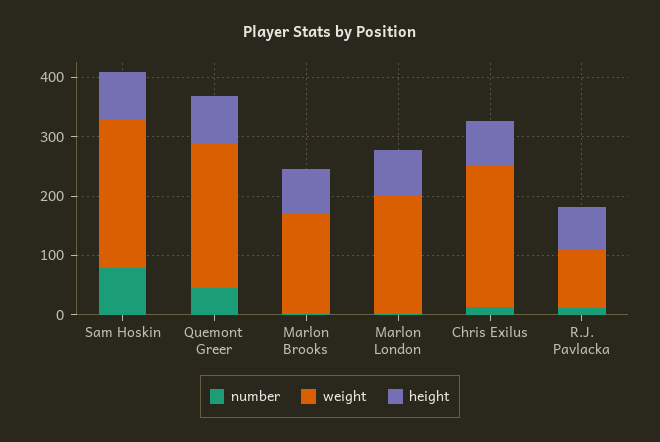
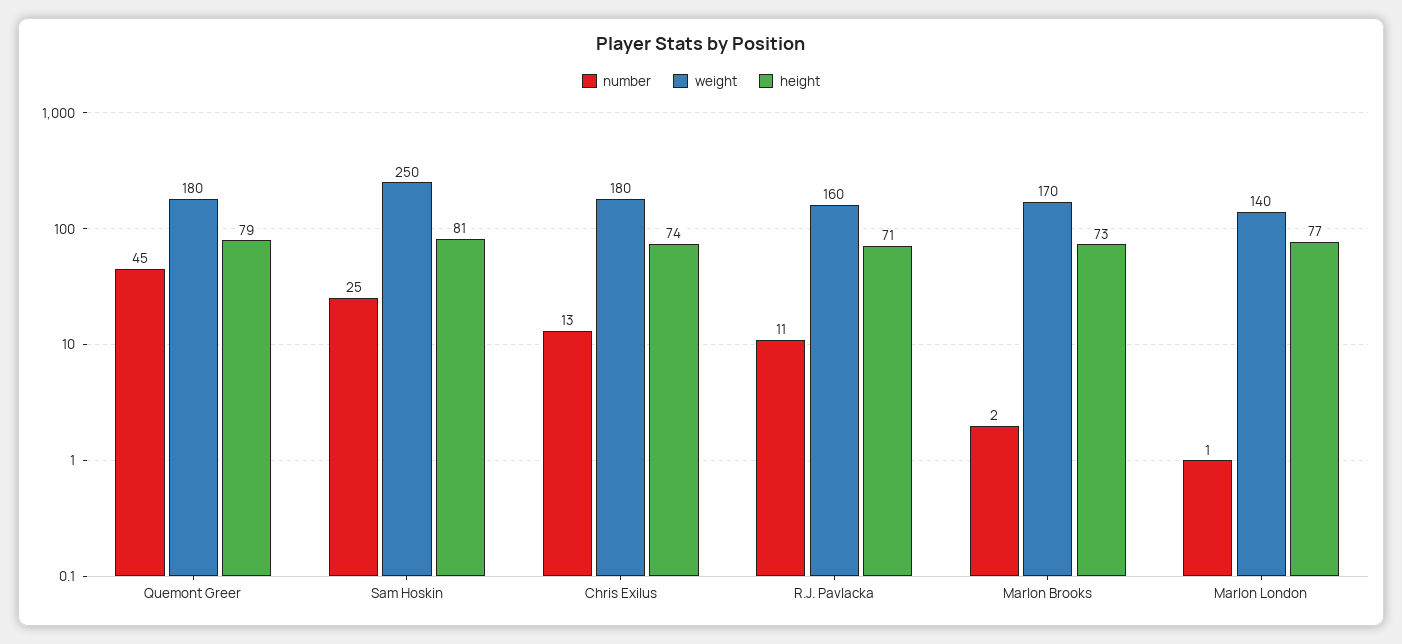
number, Sam Hoskin: 80 -> 25
weight, Quemont Greer: 240 -> 180
weight, Marlon London: 200 -> 140
weight, Chris Exilus: 240 -> 180
weight, R.J. Pavlacka: 100 -> 160

